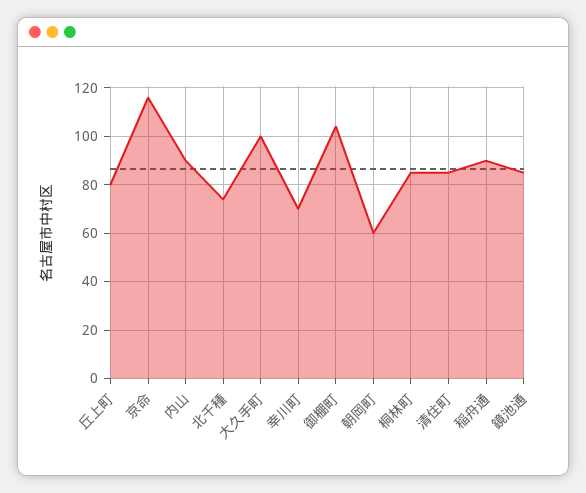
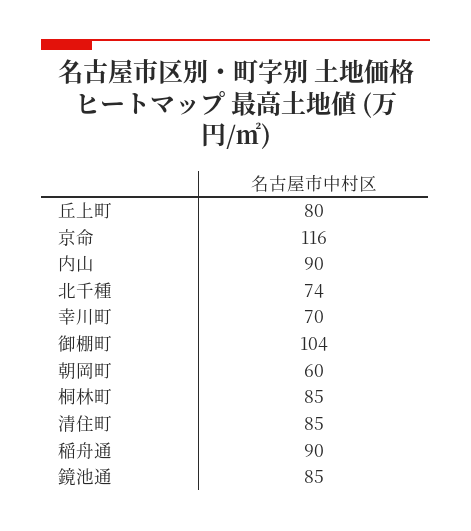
大久手町: 100 -> none

